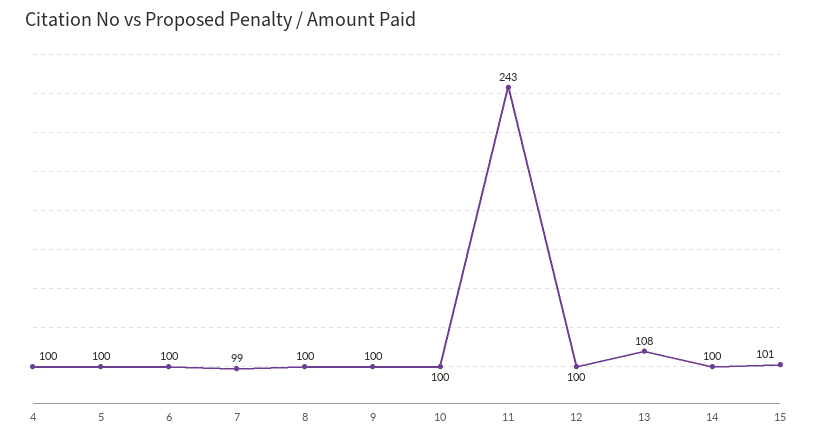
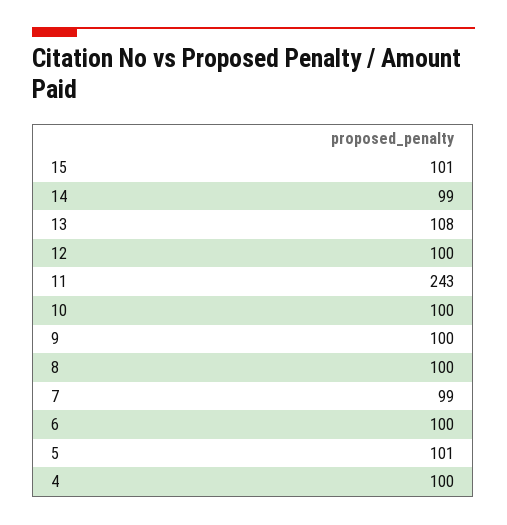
5: 100 -> 101
14: 100 -> 99

